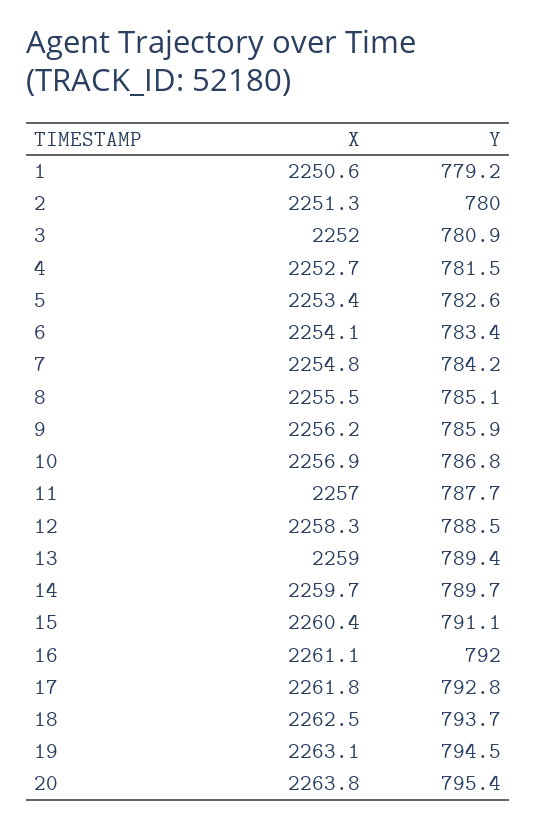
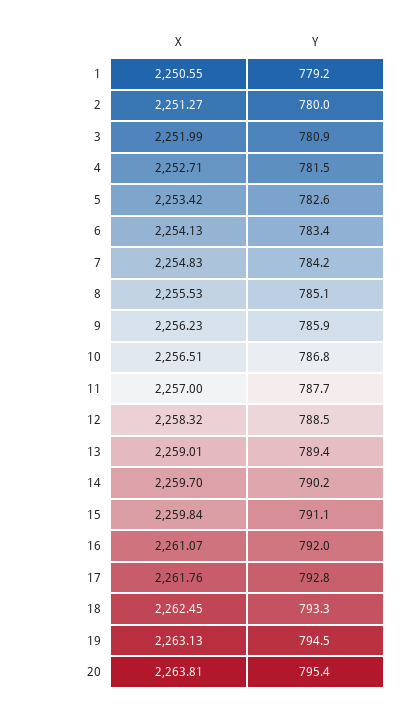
X, 10: 2256.9 -> 2256.51
Y, 14: 789.7 -> 790.2
X, 15: 2260.4 -> 2259.84
Y, 18: 793.7 -> 793.3

